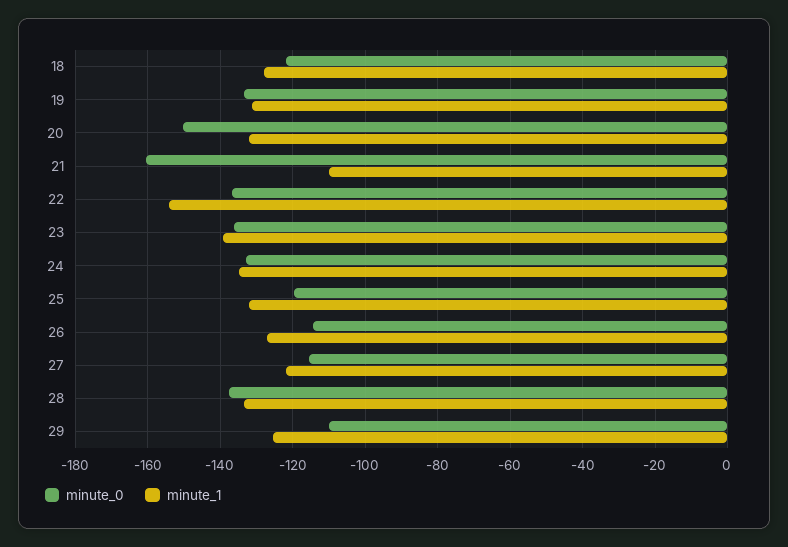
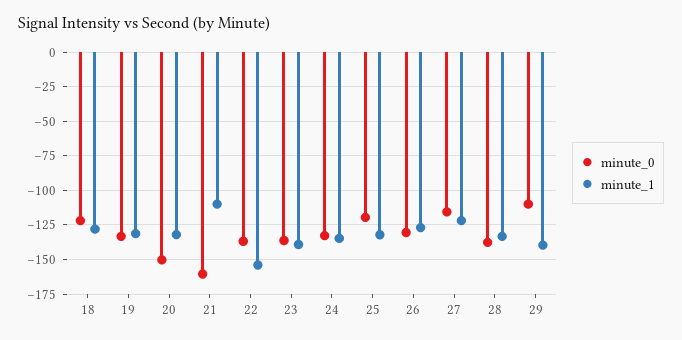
minute_0, 26: -114 -> -130
minute_1, 29: -126 -> -140

